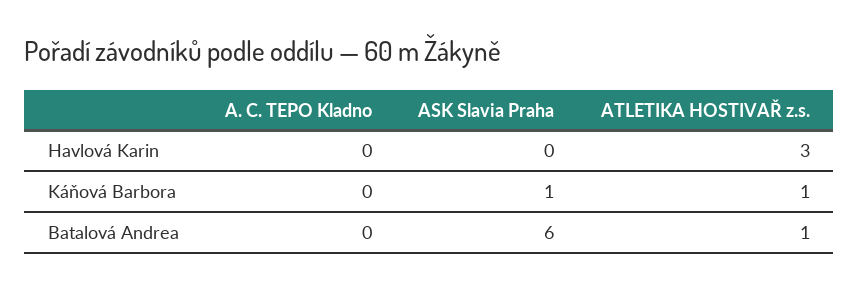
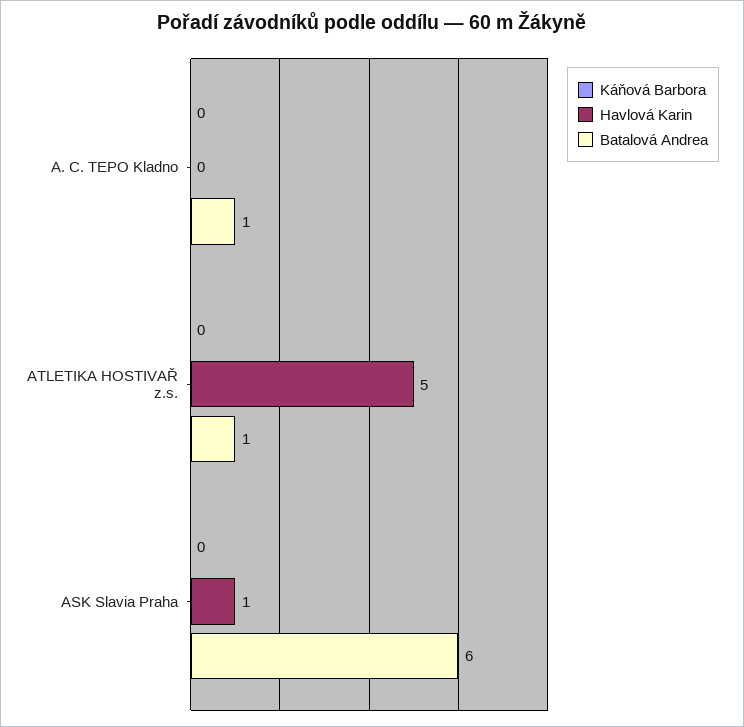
Havlová Karin, ASK Slavia Praha: 0 -> 1
Havlová Karin, ATLETIKA HOSTIVAŘ z.s.: 3 -> 5
Káňová Barbora, ASK Slavia Praha: 1 -> 0
Káňová Barbora, ATLETIKA HOSTIVAŘ z.s.: 1 -> 0
Batalová Andrea, A. C. TEPO Kladno: 0 -> 1

